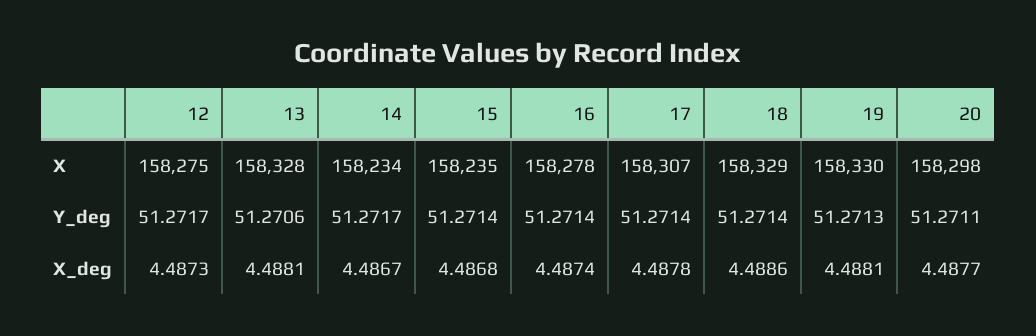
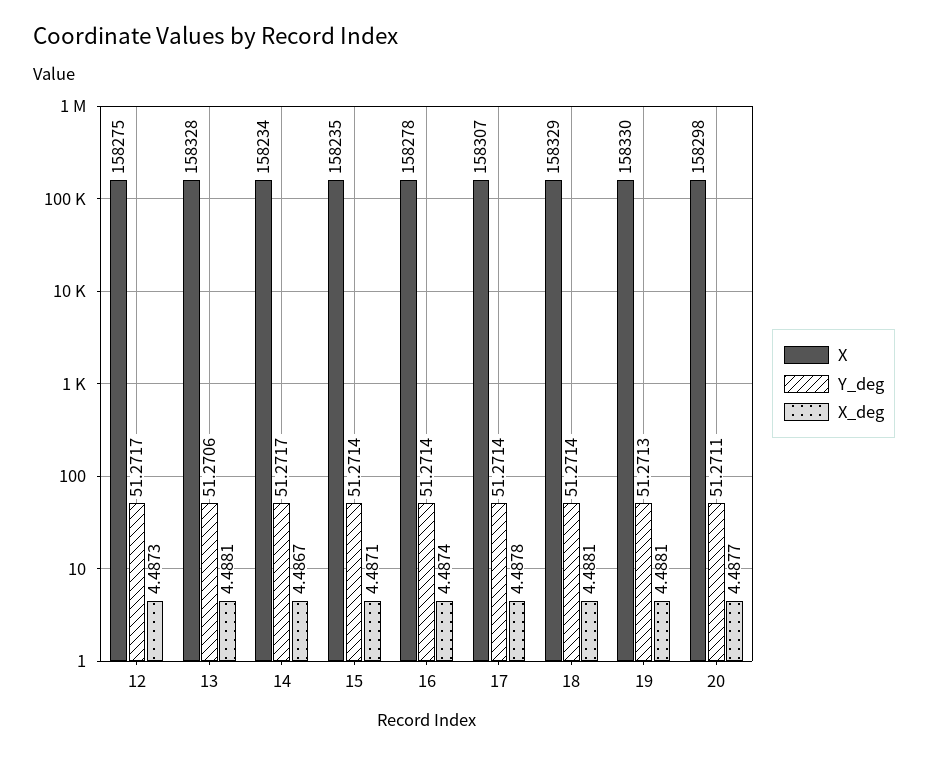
X_deg, 15: 4.4868 -> 4.4871
X_deg, 18: 4.4886 -> 4.4881

